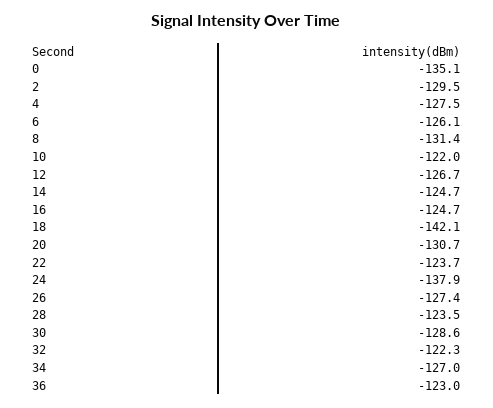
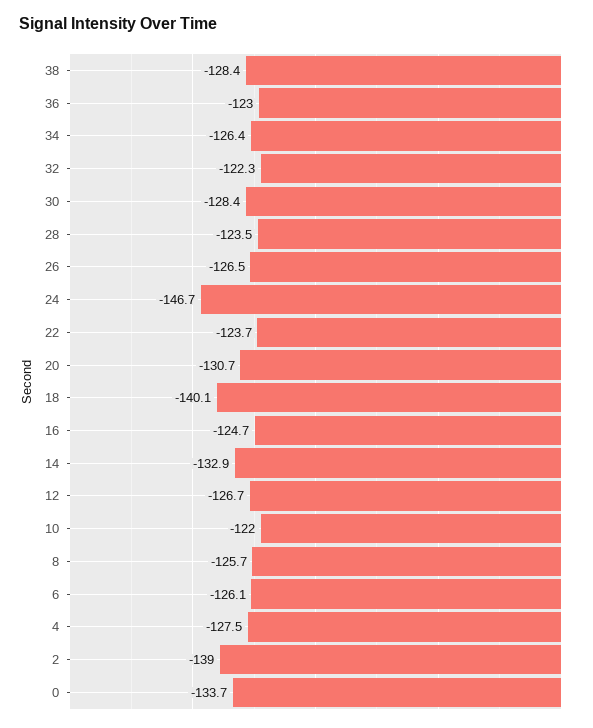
0: -135.1 -> -133.7
2: -129.5 -> -139
8: -131.4 -> -125.7
14: -124.7 -> -132.9
18: -142.1 -> -140.1
24: -137.9 -> -146.7
26: -127.4 -> -126.5
30: -128.6 -> -128.4
34: -127 -> -126.4
38: none -> -128.4

